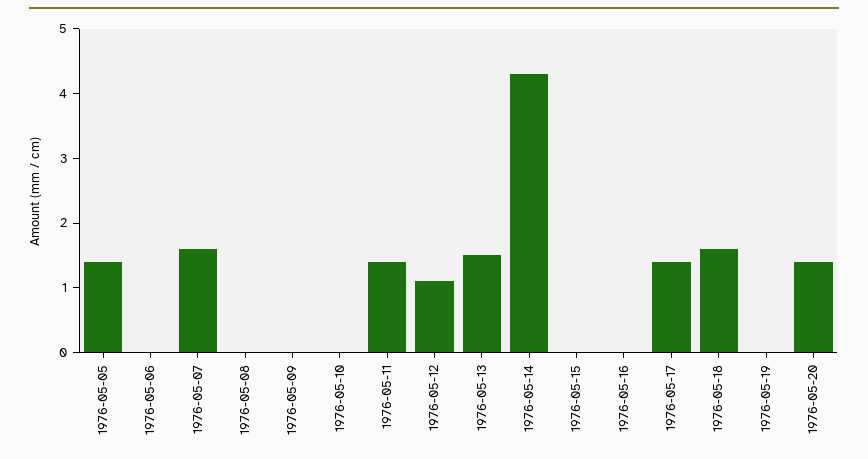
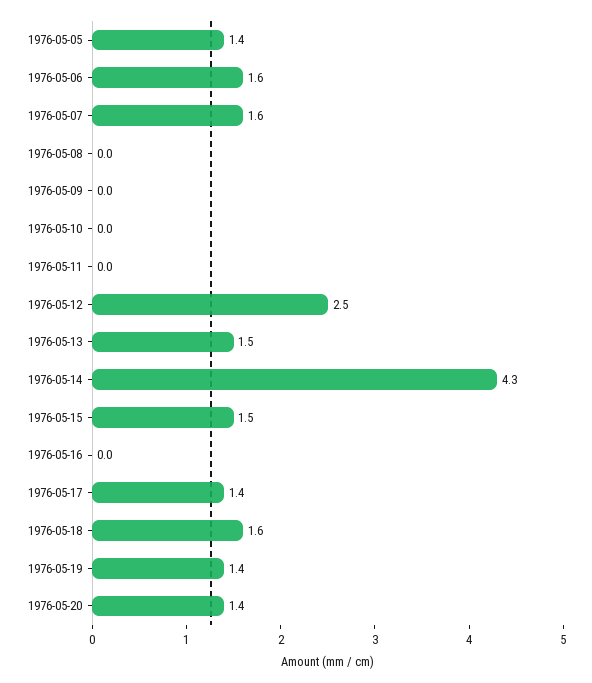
1976-05-06: 0 -> 1.6
1976-05-11: 1.5 -> 0
1976-05-12: 1 -> 2.5
1976-05-15: 0 -> 1.5
1976-05-19: 0 -> 1.4

